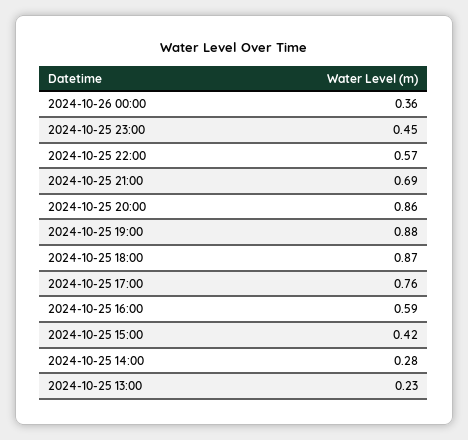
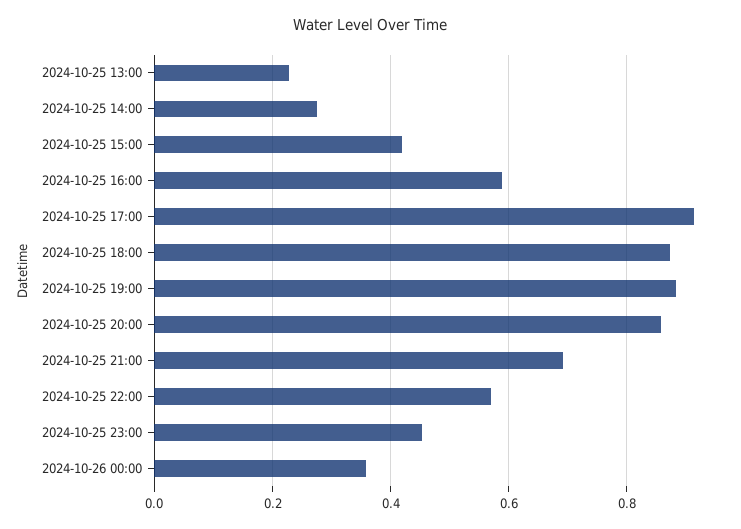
2024-10-25 17:00: 0.76 -> 0.92

